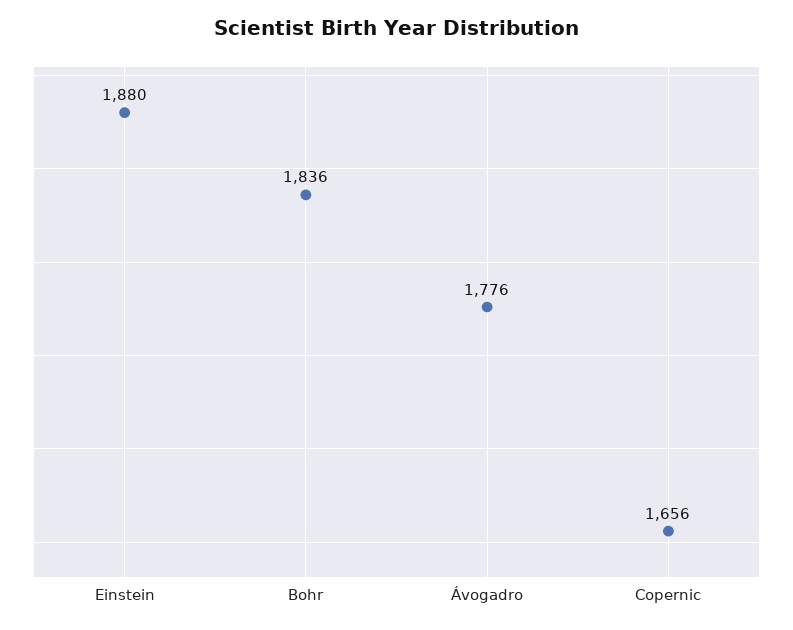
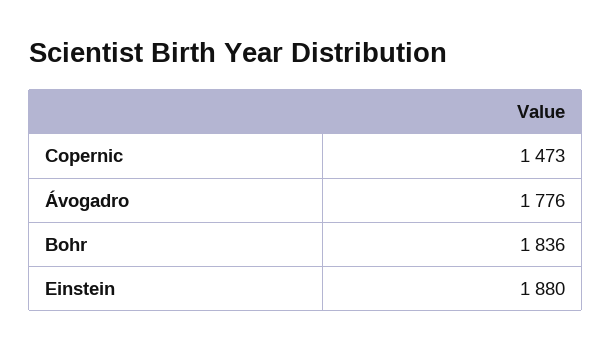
Copernic: 1656 -> 1473

